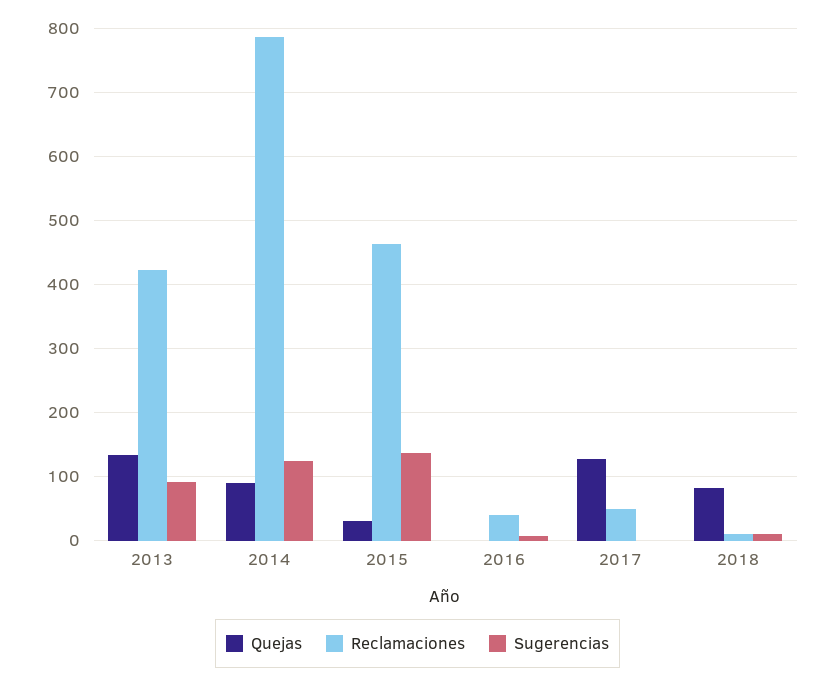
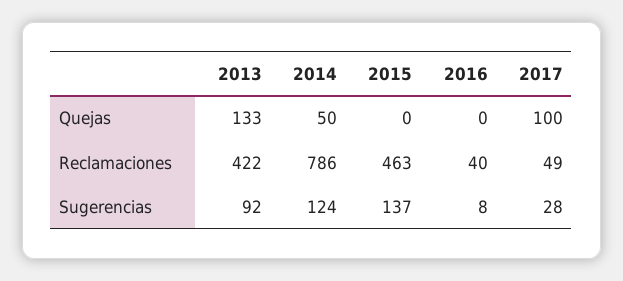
Quejas, 2014: 90 -> 50
Quejas, 2015: 30 -> 0
Quejas, 2017: 130 -> 100
Sugerencias, 2017: 0 -> 28
Quejas, 2018: 80 -> none
Reclamaciones, 2018: 10 -> none
Sugerencias, 2018: 10 -> none

